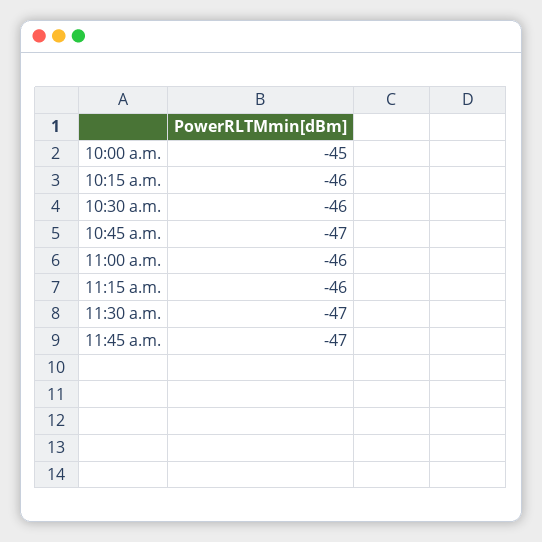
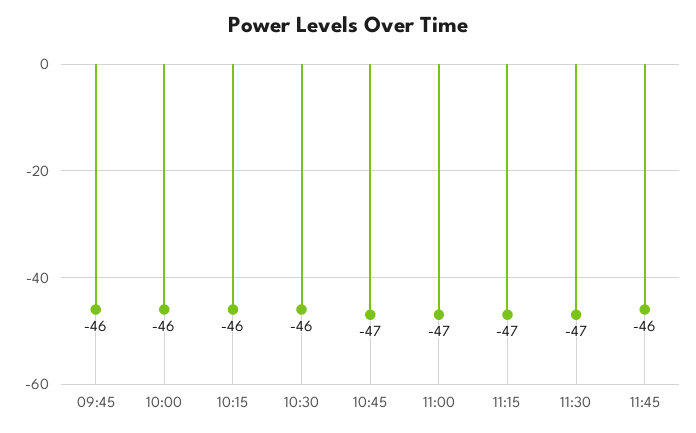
10:00 a.m.: -45 -> -46
11:00 a.m.: -46 -> -47
11:15 a.m.: -46 -> -47
11:45 a.m.: -47 -> -46
09:45: none -> -46

